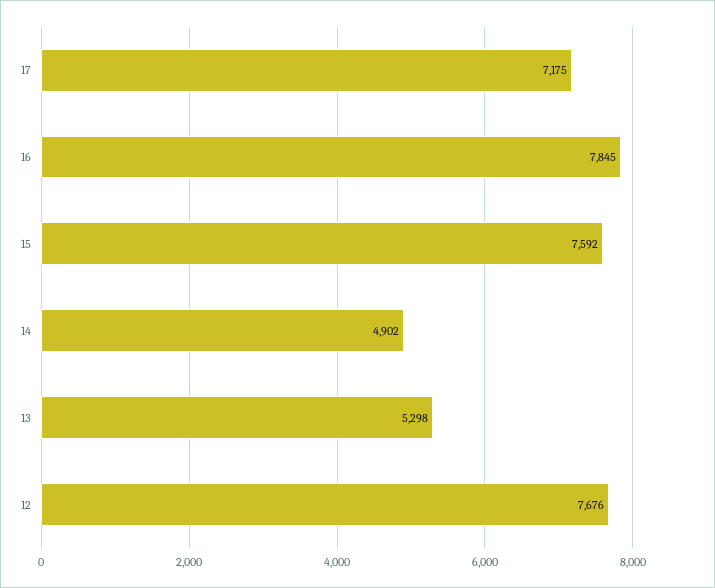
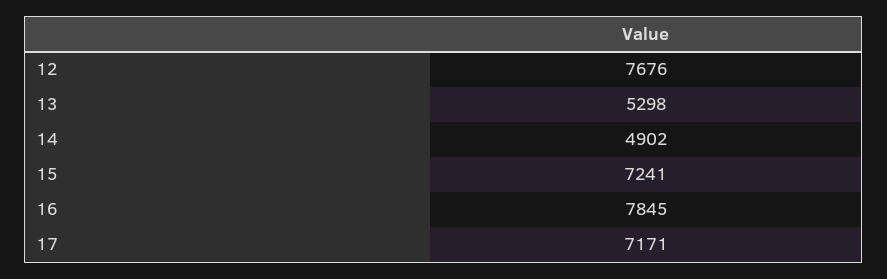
17: 7175 -> 7171
15: 7592 -> 7241

